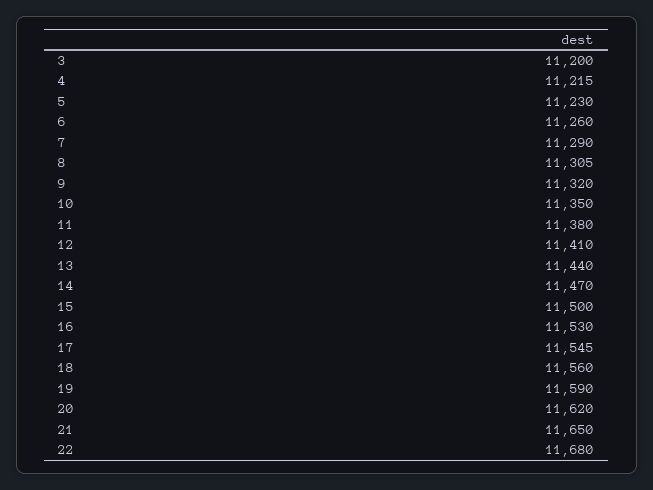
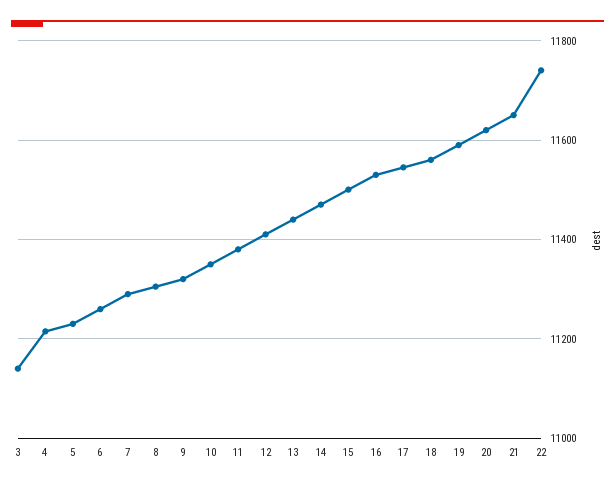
3: 11200 -> 11140
22: 11680 -> 11740

